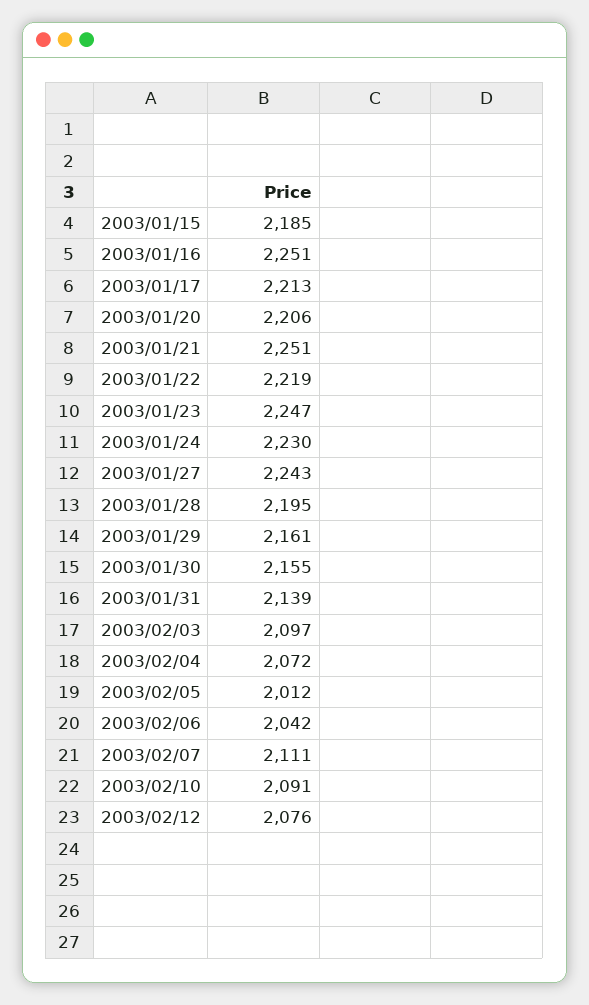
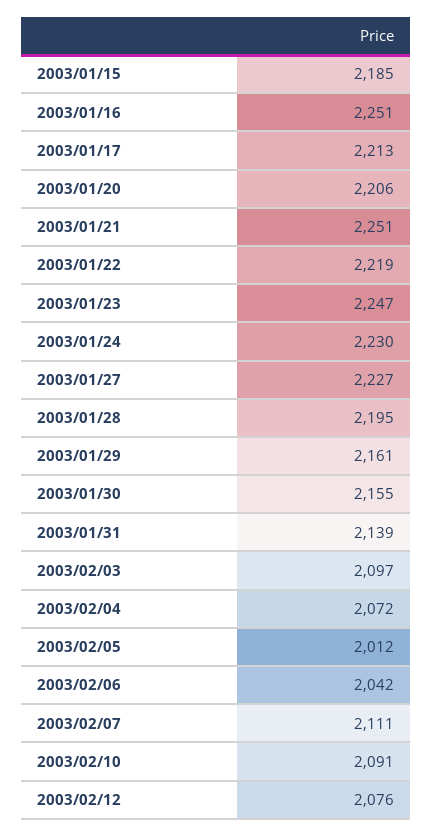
2003/01/27: 2243 -> 2227

